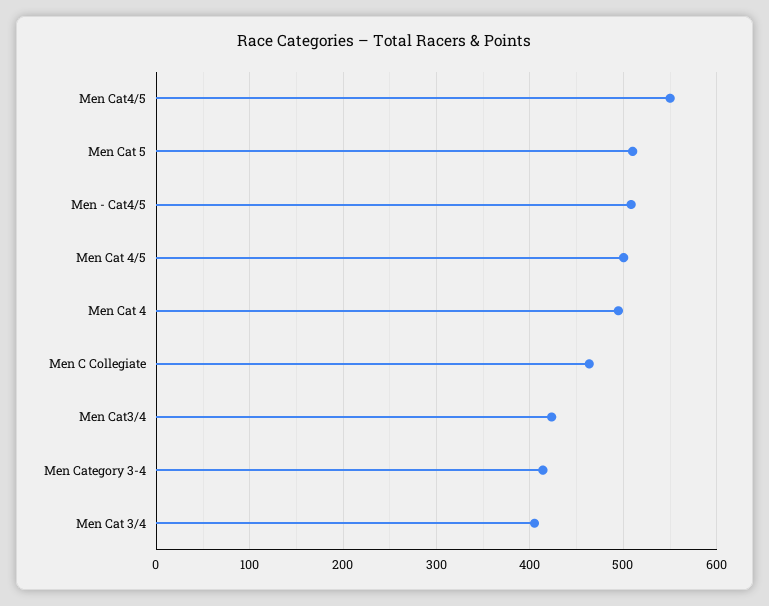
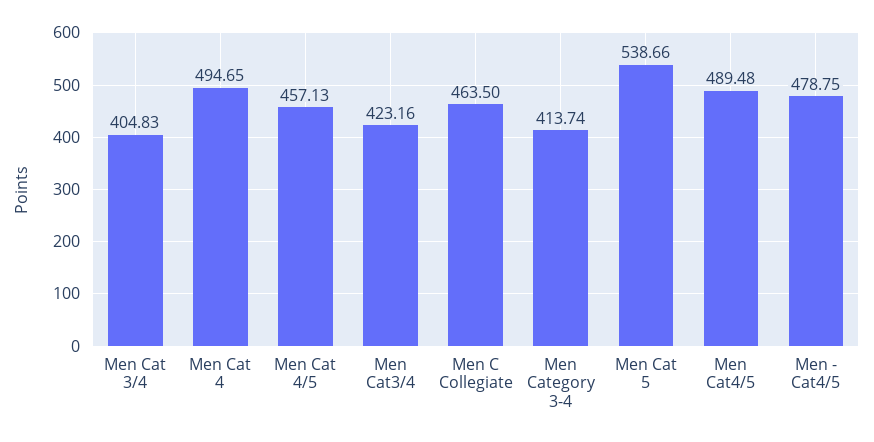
Men Cat4/5: 550 -> 489.48
Men Cat 5: 510 -> 538.66
Men - Cat4/5: 510 -> 478.75
Men Cat 4/5: 500 -> 457.13

